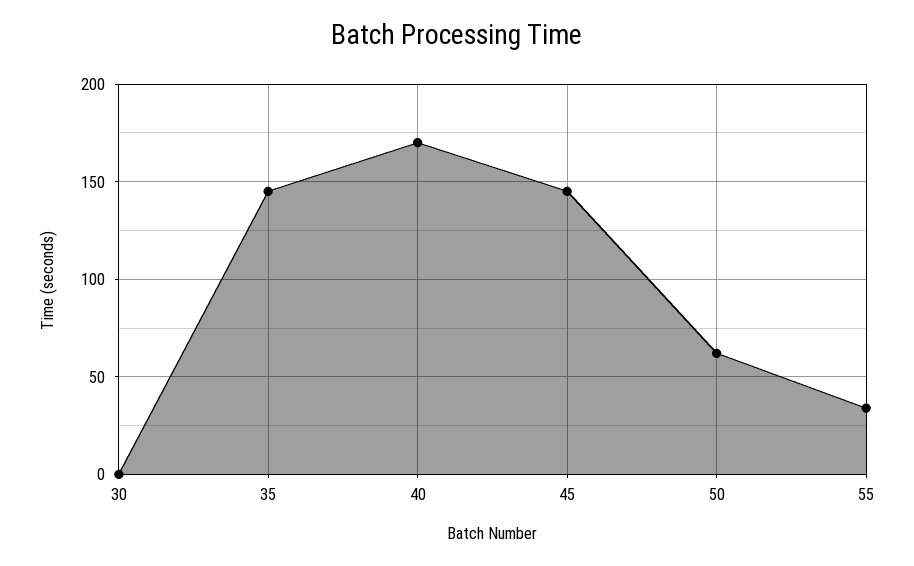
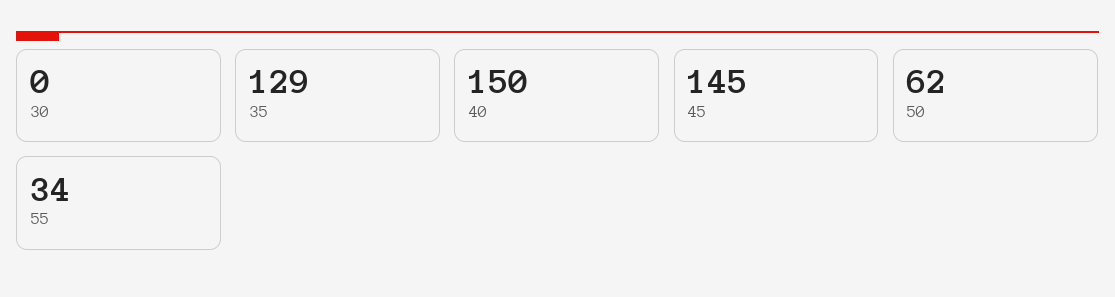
35: 145 -> 129
40: 170 -> 150

